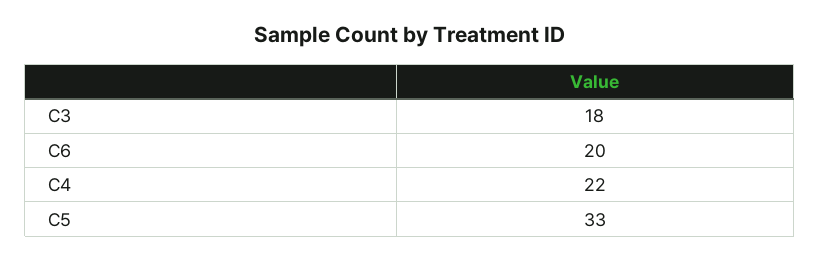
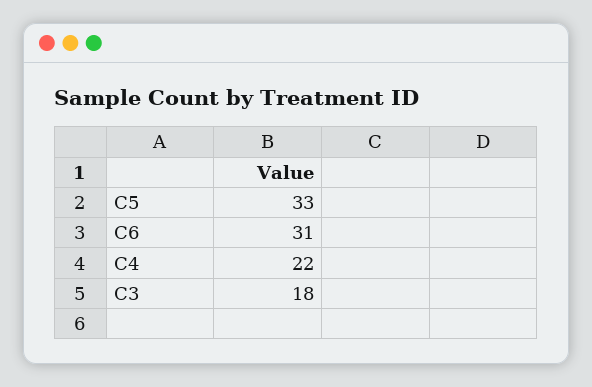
C6: 20 -> 31

